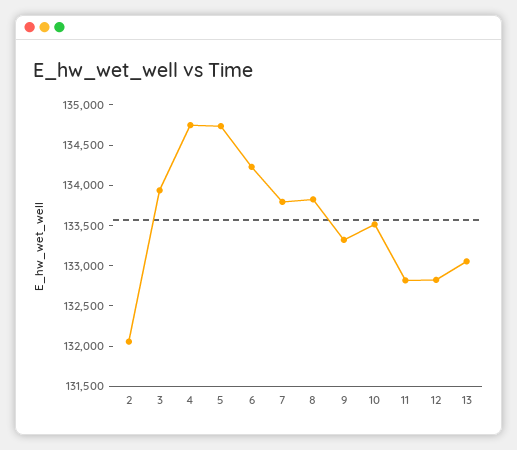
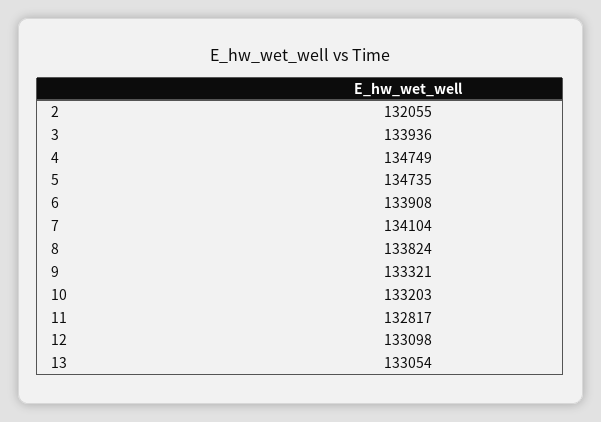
6: 134200 -> 133908
7: 133800 -> 134104
10: 133500 -> 133203
12: 132800 -> 133098

